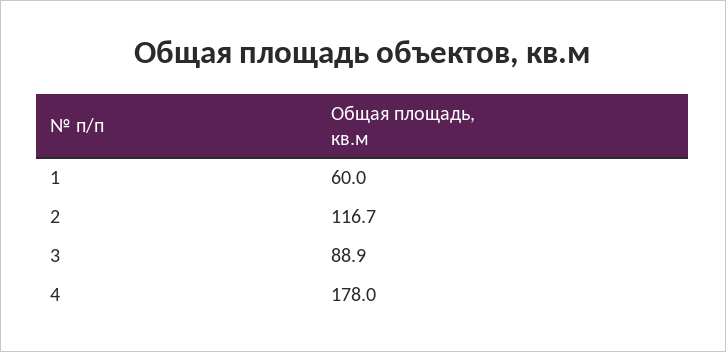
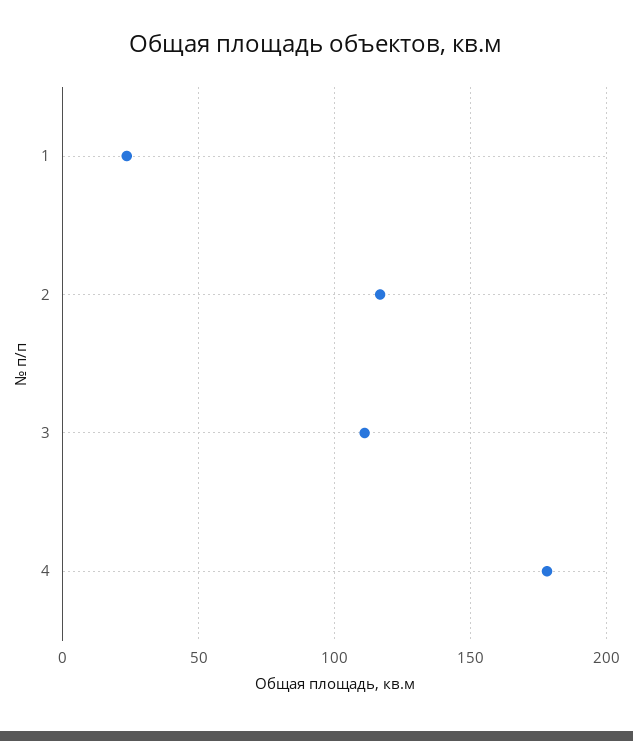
1: 60 -> 25
3: 88.9 -> 110

